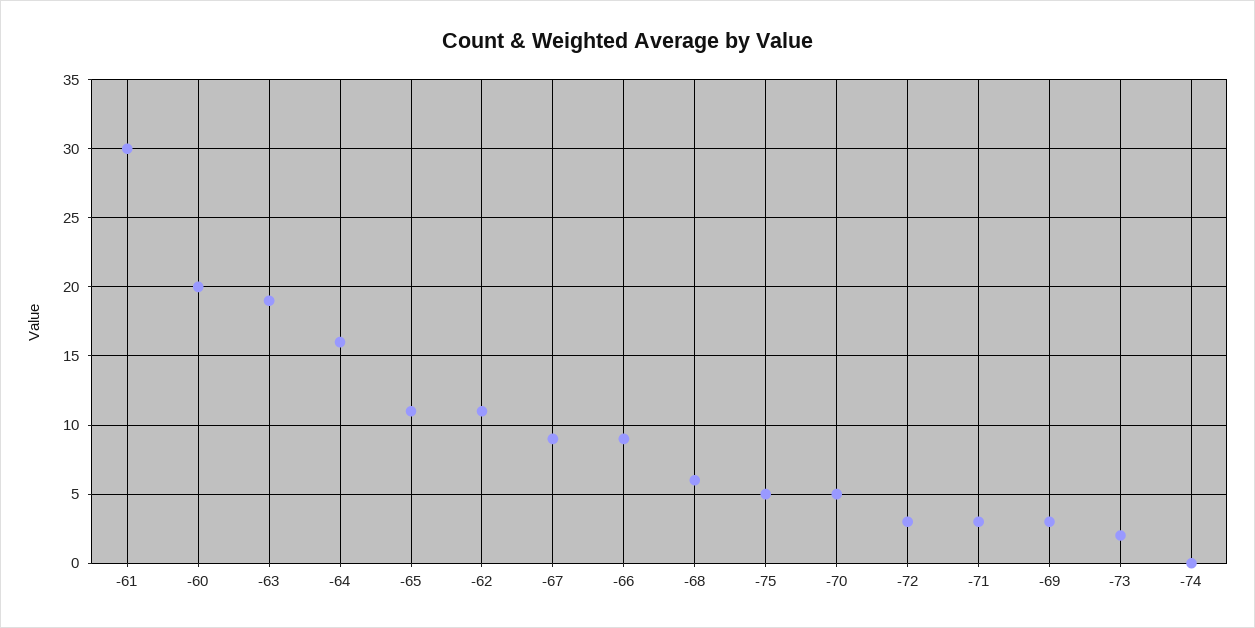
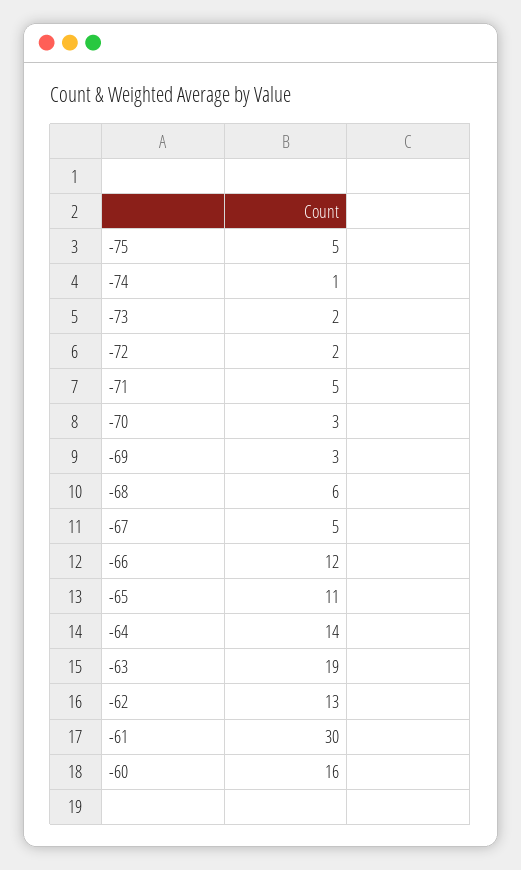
-60: 20 -> 16
-64: 16 -> 14
-62: 11 -> 13
-67: 9 -> 5
-66: 9 -> 12
-70: 5 -> 3
-72: 3 -> 2
-71: 3 -> 5
-74: 0 -> 1

